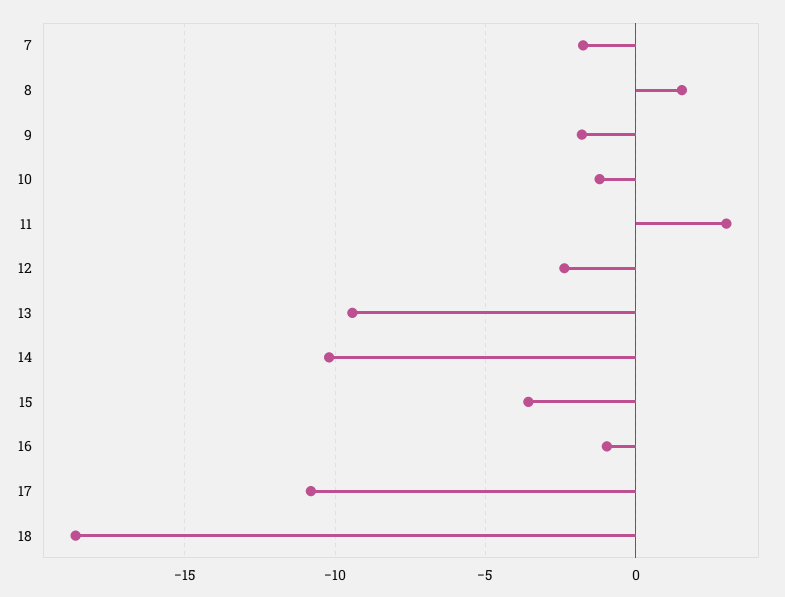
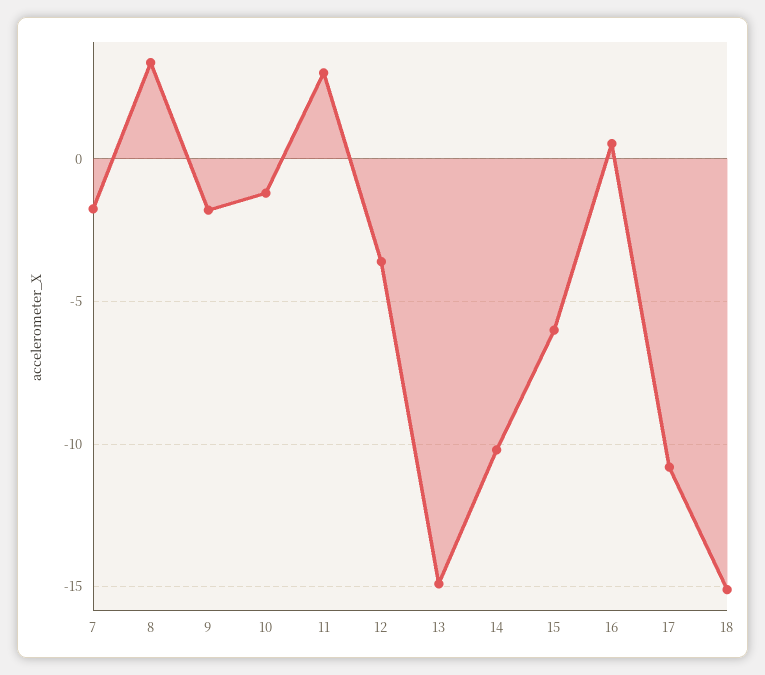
8: 1.5 -> 3.5
12: -2.5 -> -3.5
13: -9.5 -> -15
15: -3.5 -> -6
16: -1 -> 0.5
18: -18.5 -> -15

